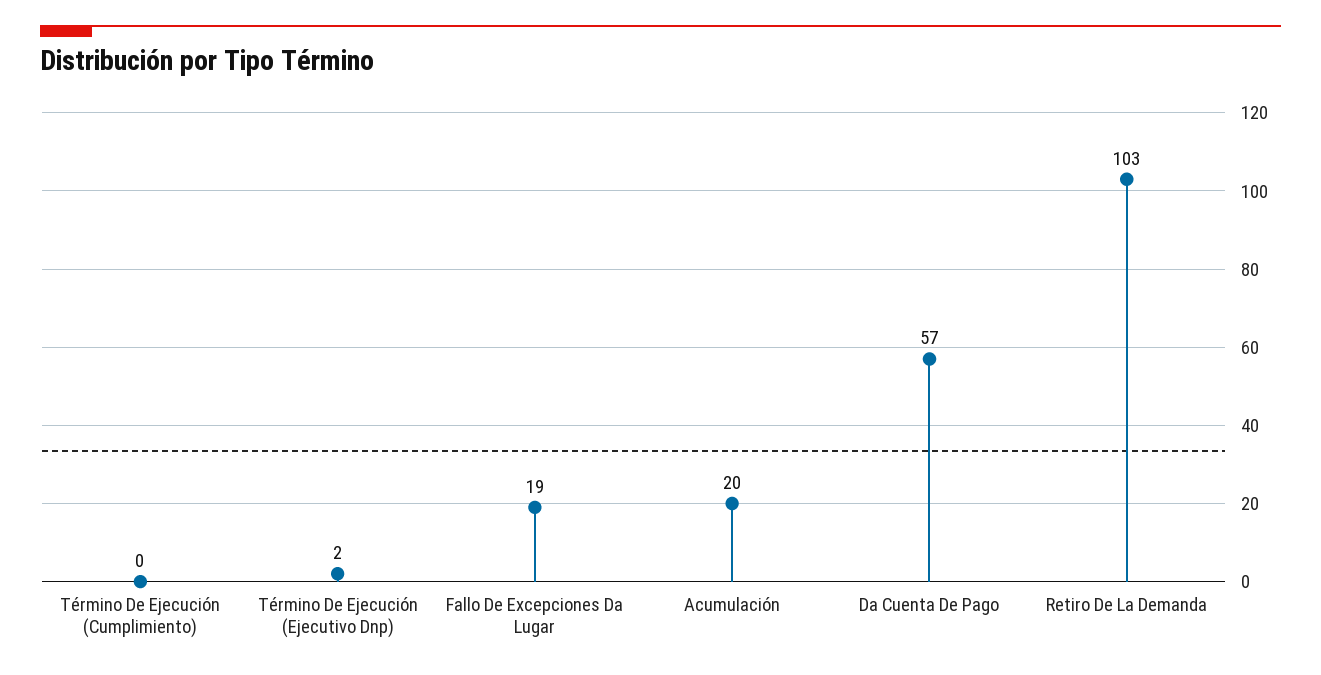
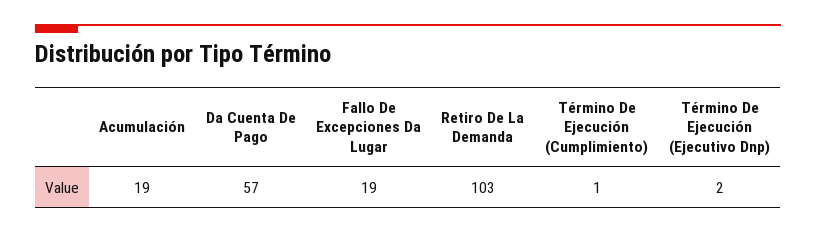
Término De Ejecución (Cumplimiento): 0 -> 1
Acumulación: 20 -> 19

